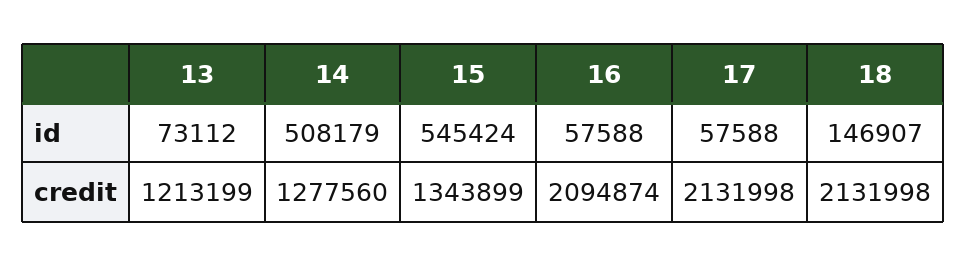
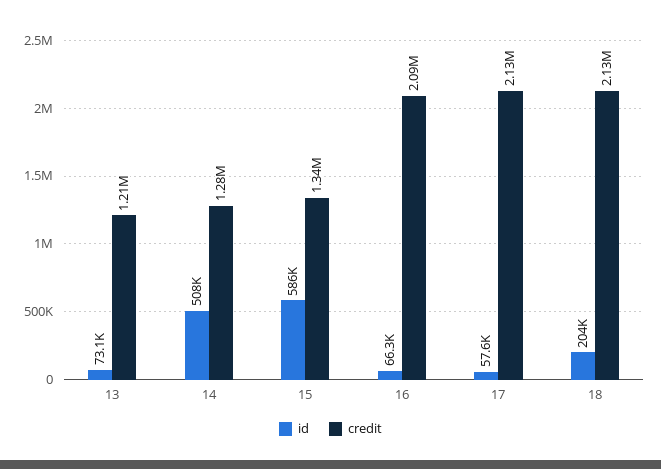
id, 15: 545424 -> 586000
id, 16: 57588 -> 66300
id, 18: 146907 -> 204000

